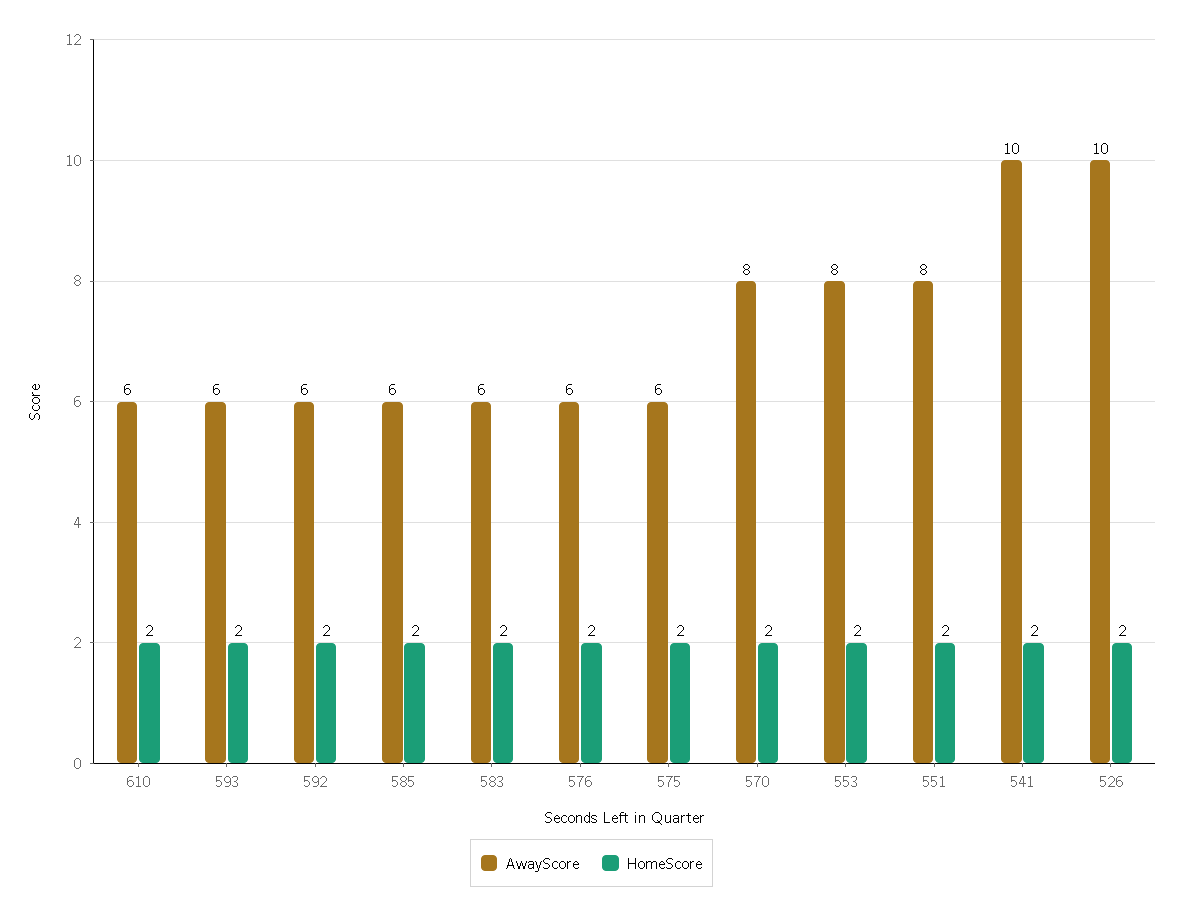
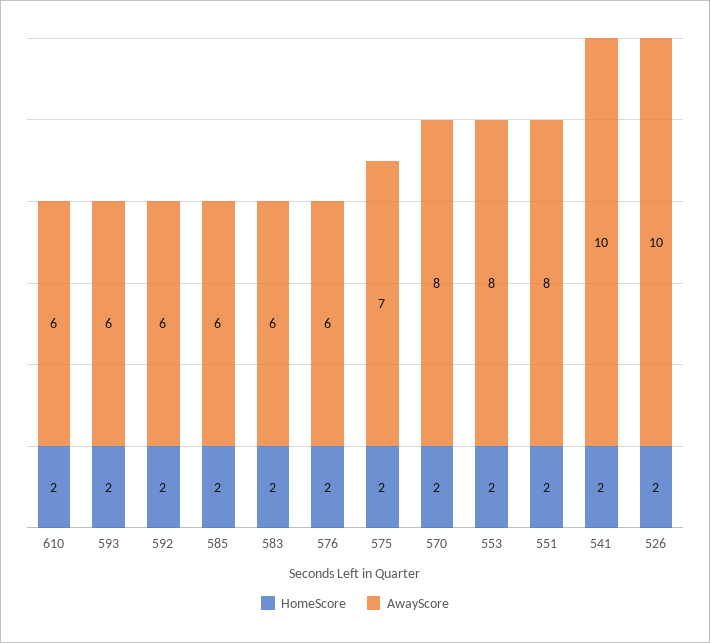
AwayScore, 575: 6 -> 7

